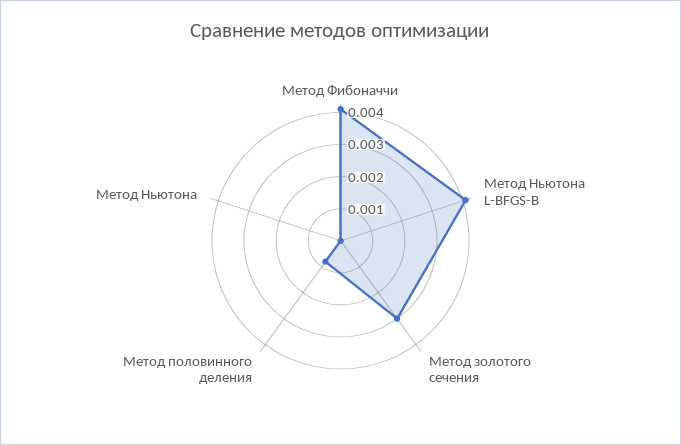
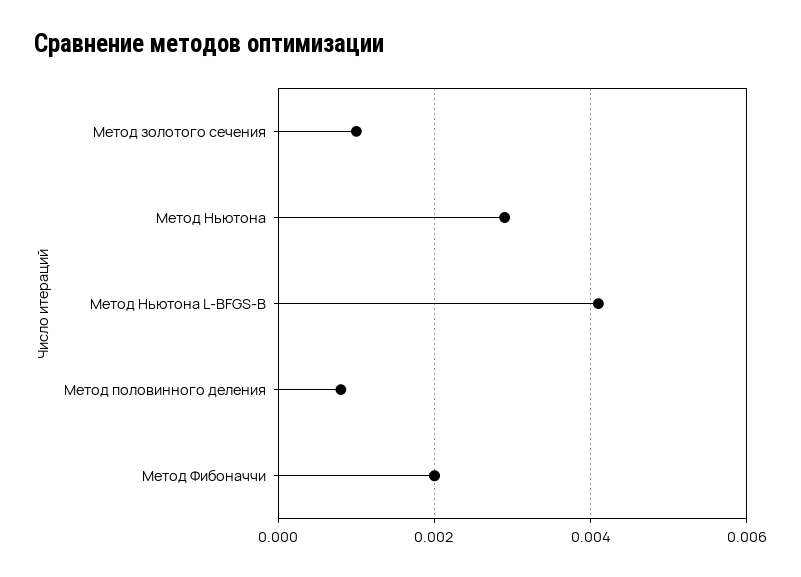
Метод Фибоначчи: 0.004 -> 0.002
Метод золотого сечения: 0.003 -> 0.001
Метод Ньютона: 0 -> 0.003

